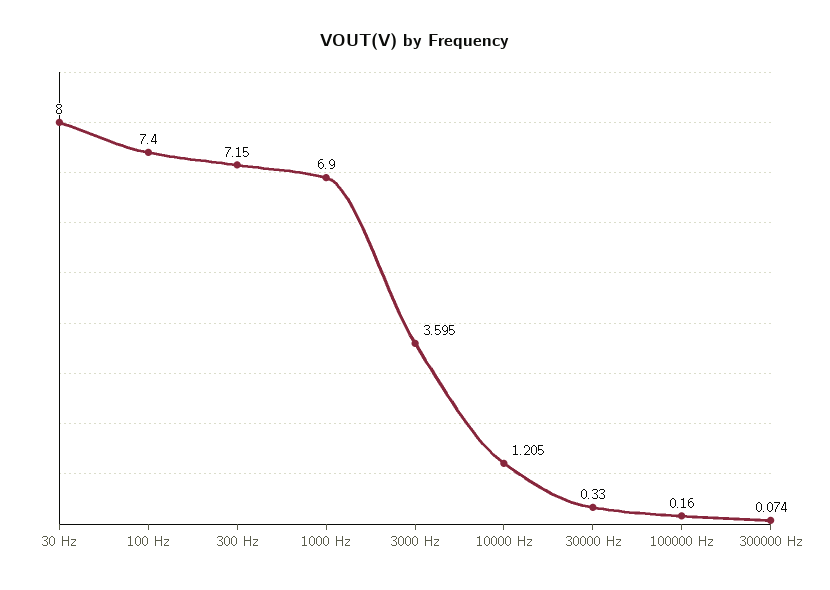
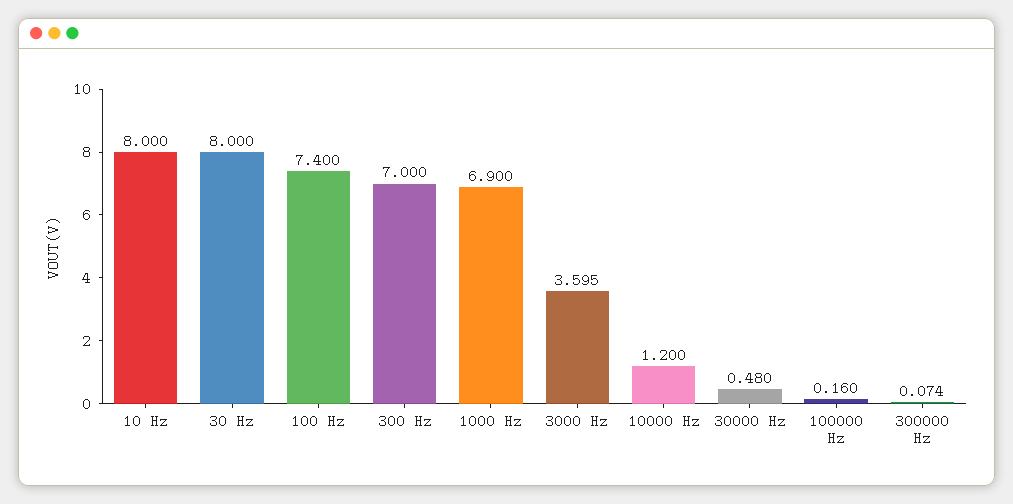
300 Hz: 7.15 -> 7
10000 Hz: 1.205 -> 1.2
30000 Hz: 0.33 -> 0.48
10 Hz: none -> 8

